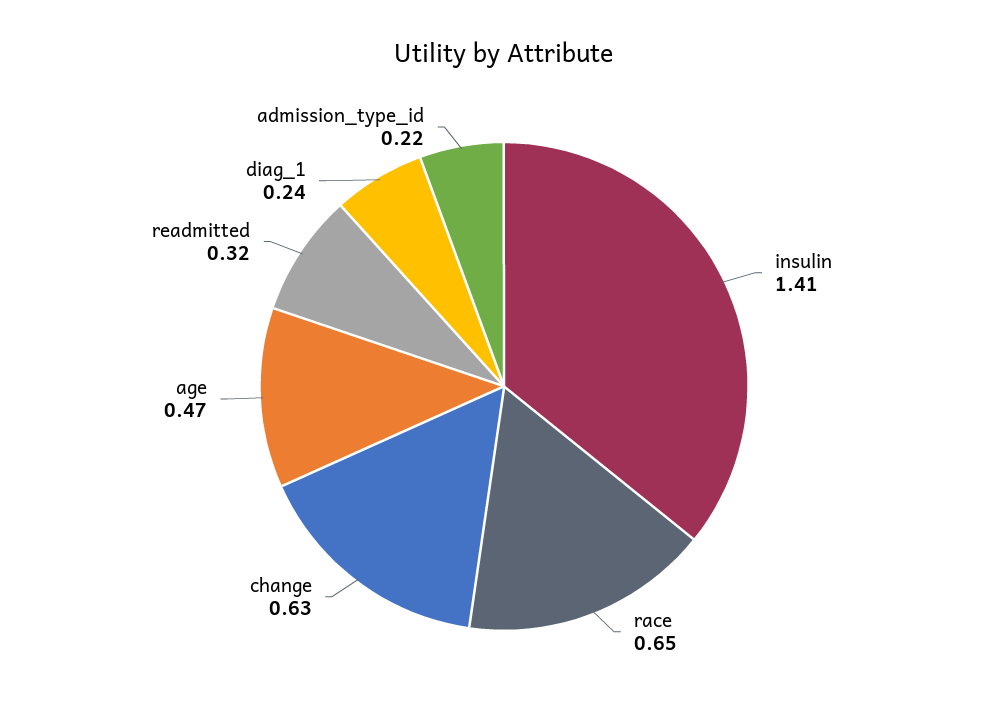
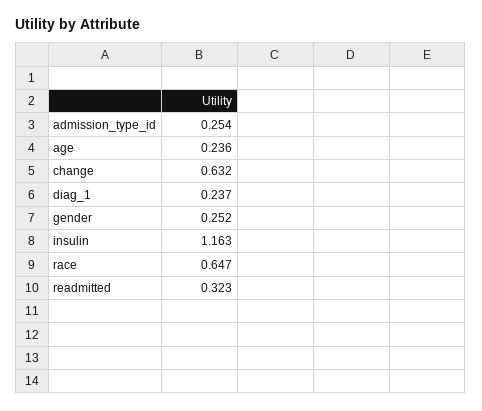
insulin: 1.41 -> 1.163
age: 0.47 -> 0.236
admission_type_id: 0.22 -> 0.254
gender: none -> 0.252

